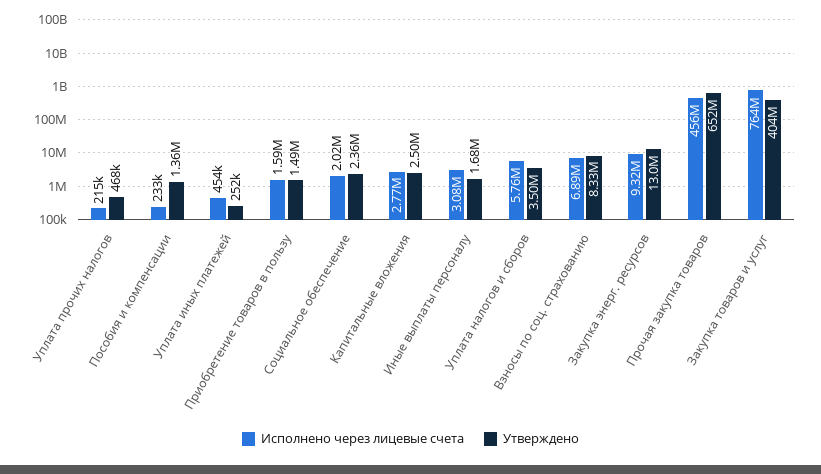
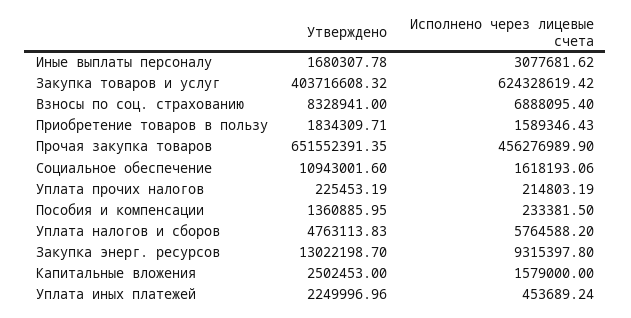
Утверждено, Уплата прочих налогов: 468000 -> 225453.19
Утверждено, Уплата иных платежей: 252000 -> 2249996.96
Утверждено, Приобретение товаров в пользу: 1490000 -> 1834309.71
Исполнено через лицевые счета, Социальное обеспечение: 2020000 -> 1618193.06
Утверждено, Социальное обеспечение: 2360000 -> 10943001.6
Исполнено через лицевые счета, Капитальные вложения: 2770000 -> 1579000
Утверждено, Уплата налогов и сборов: 3500000 -> 4763113.83
Исполнено через лицевые счета, Закупка товаров и услуг: 764000000 -> 624328619.42

